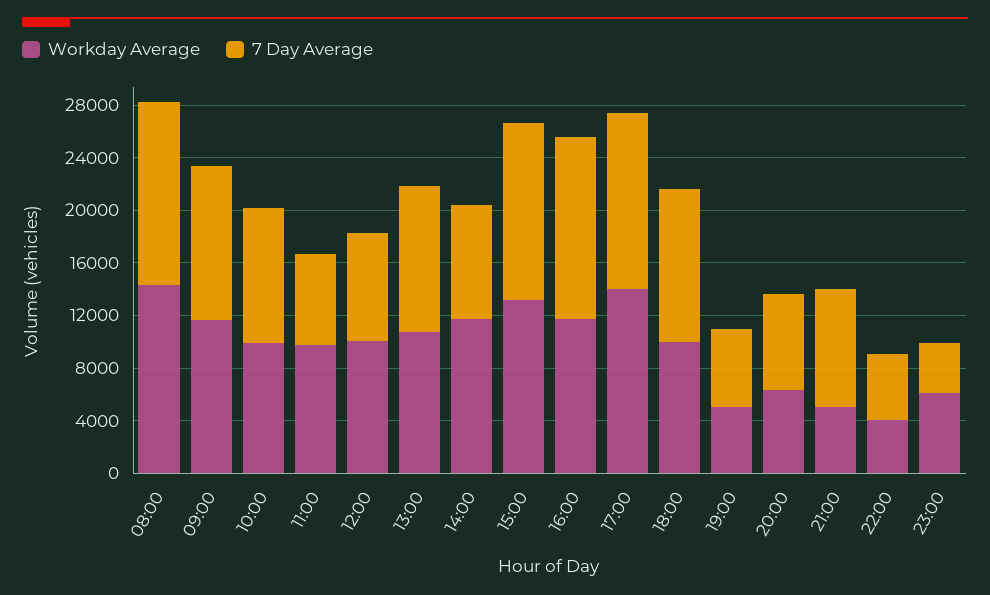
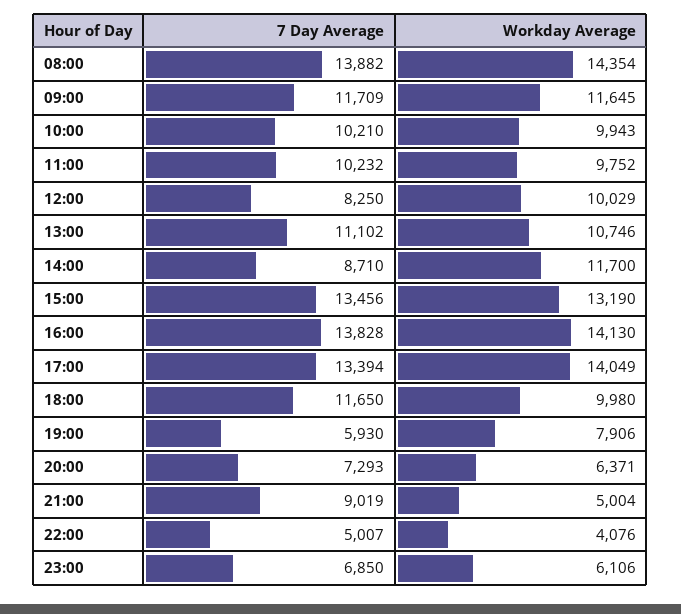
7 Day Average, 11:00: 7000 -> 10232
Workday Average, 16:00: 12000 -> 14130
Workday Average, 19:00: 5000 -> 7906
7 Day Average, 23:00: 4000 -> 6850

